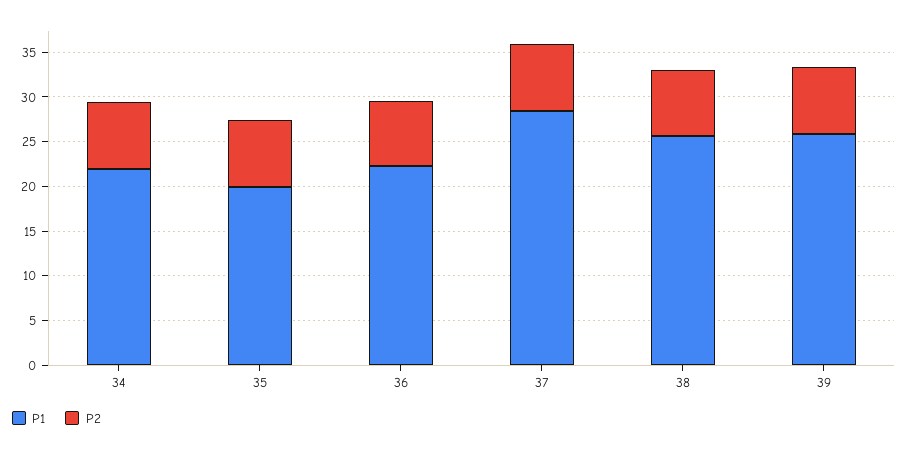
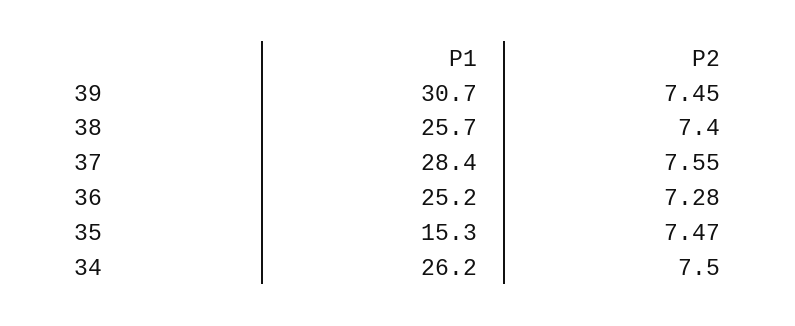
P1, 34: 22 -> 26.2
P1, 35: 20 -> 15.3
P1, 36: 22 -> 25.2
P1, 39: 26 -> 30.7

